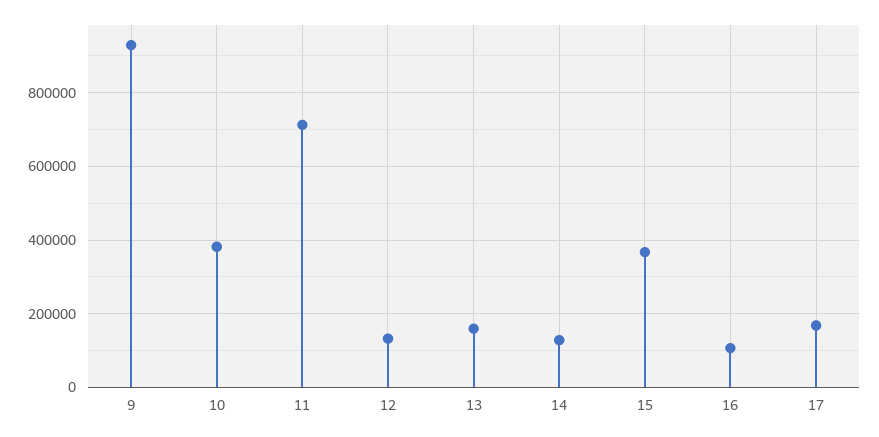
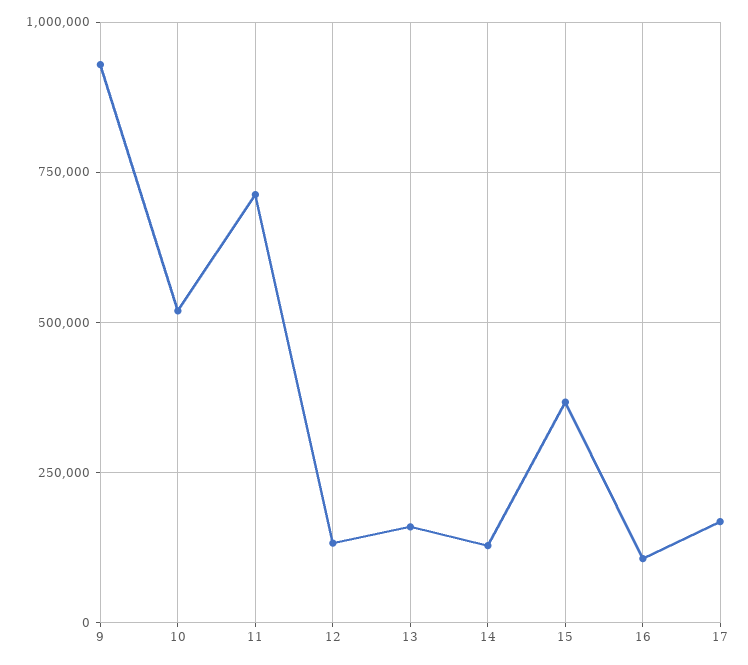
10: 380000 -> 525000

